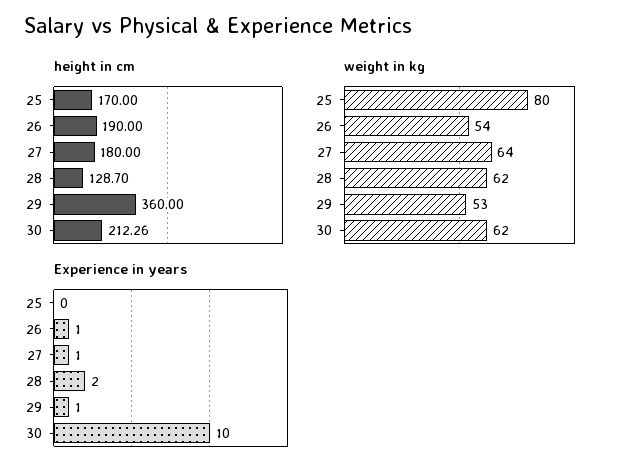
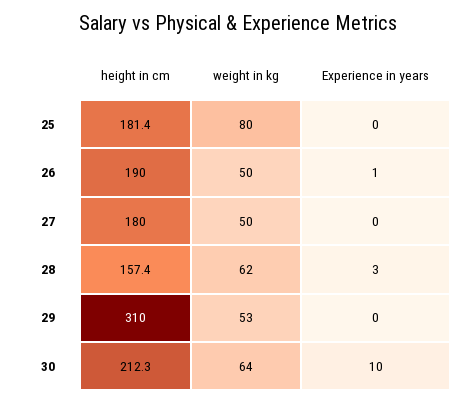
height in cm, 25: 170 -> 181.4
height in cm, 28: 128.7 -> 157.4
height in cm, 29: 360 -> 310
weight in kg, 26: 54 -> 50
weight in kg, 27: 64 -> 50
weight in kg, 30: 62 -> 64
Experience in years, 27: 1 -> 0
Experience in years, 28: 2 -> 3
Experience in years, 29: 1 -> 0

